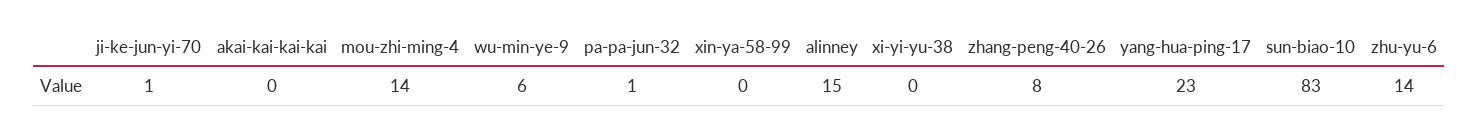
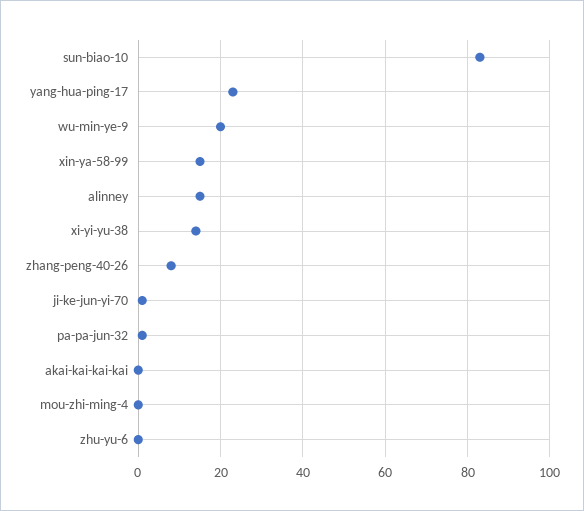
mou-zhi-ming-4: 14 -> 0
wu-min-ye-9: 6 -> 20
xin-ya-58-99: 0 -> 15
xi-yi-yu-38: 0 -> 15
zhu-yu-6: 14 -> 0

